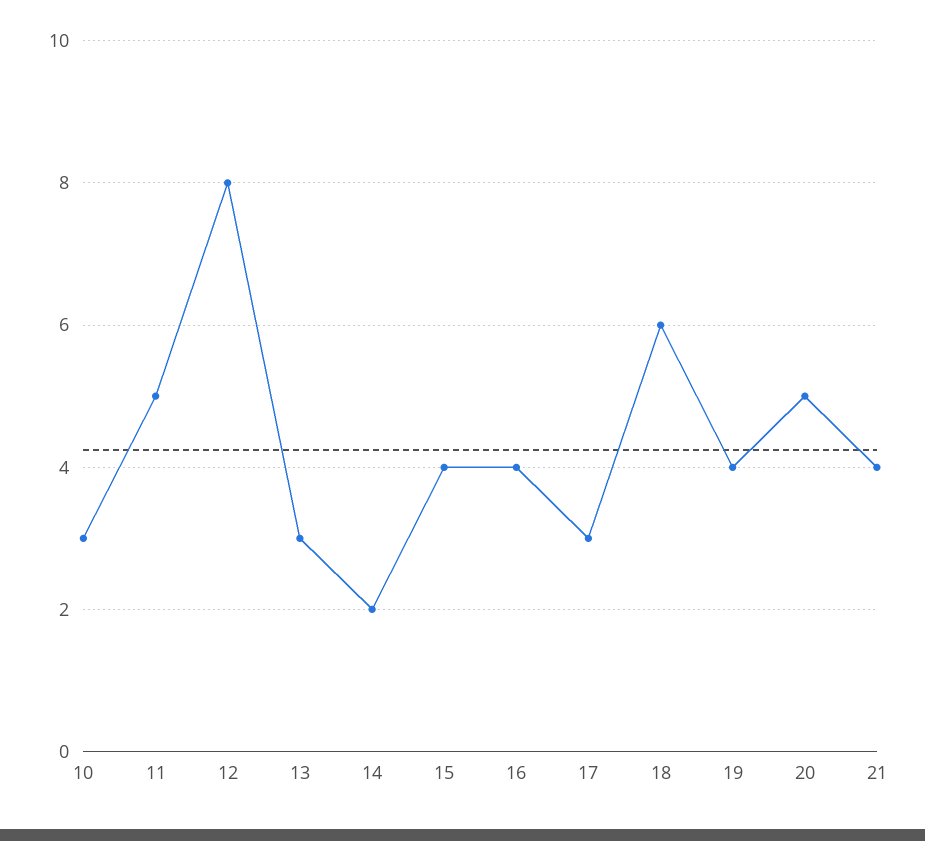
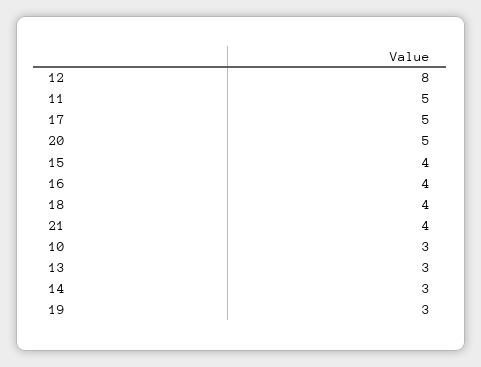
14: 2 -> 3
17: 3 -> 5
18: 6 -> 4
19: 4 -> 3

